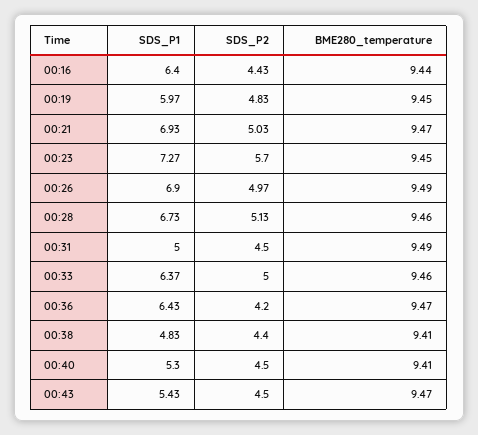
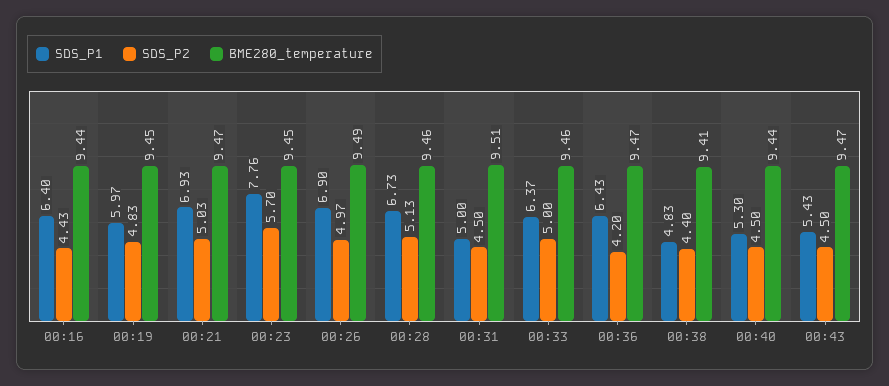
SDS_P1, 00:23: 7.27 -> 7.76
BME280_temperature, 00:31: 9.49 -> 9.51
BME280_temperature, 00:40: 9.41 -> 9.44

